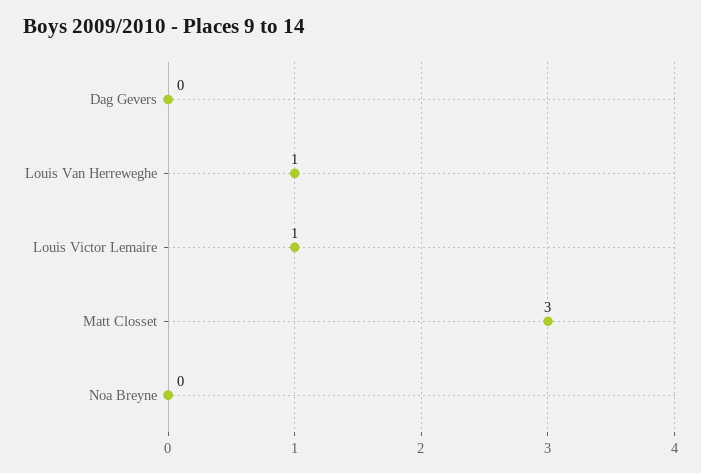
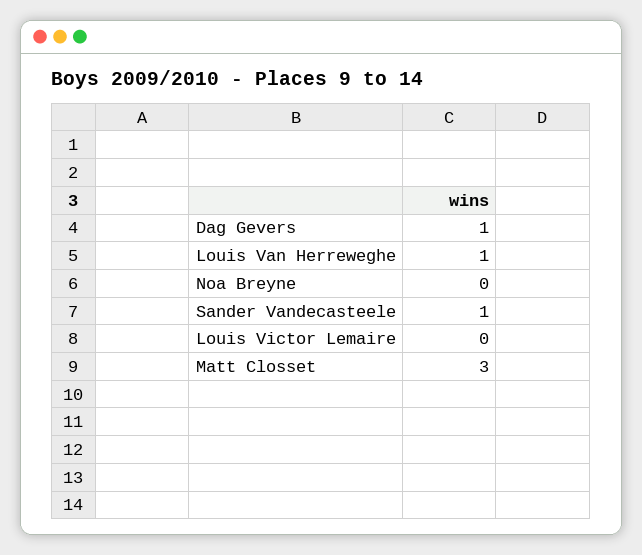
Dag Gevers: 0 -> 1
Louis Victor Lemaire: 1 -> 0
Sander Vandecasteele: none -> 1

